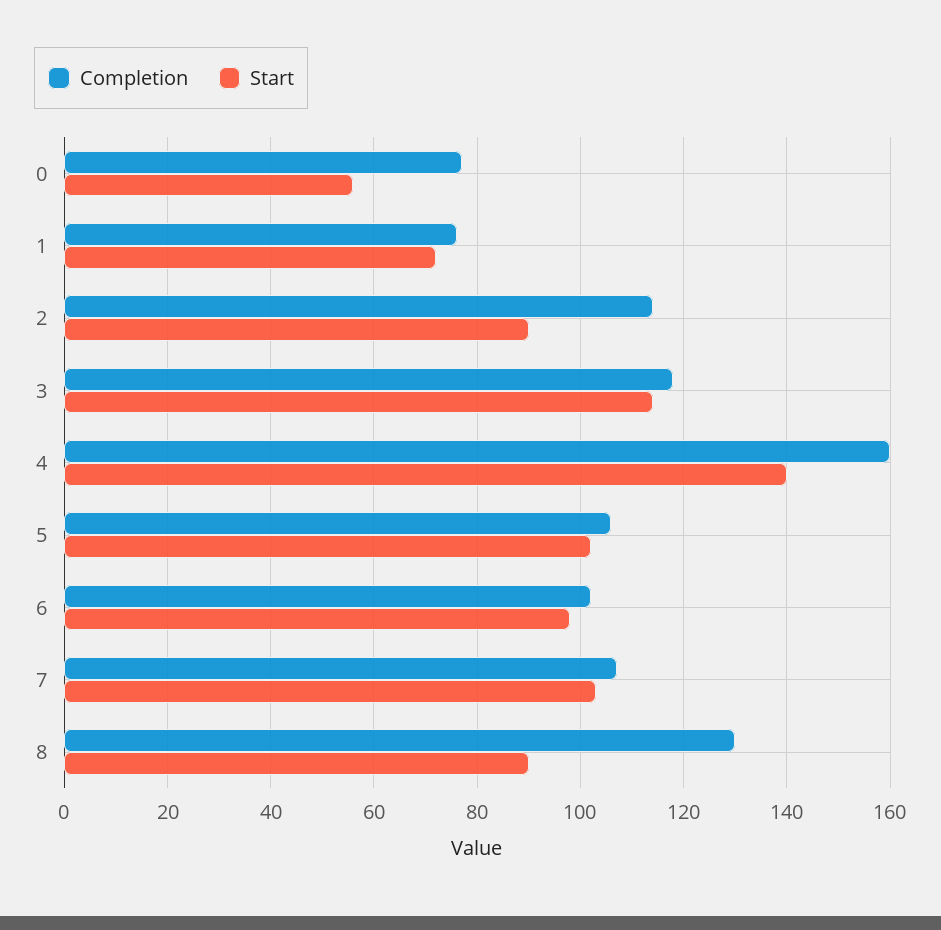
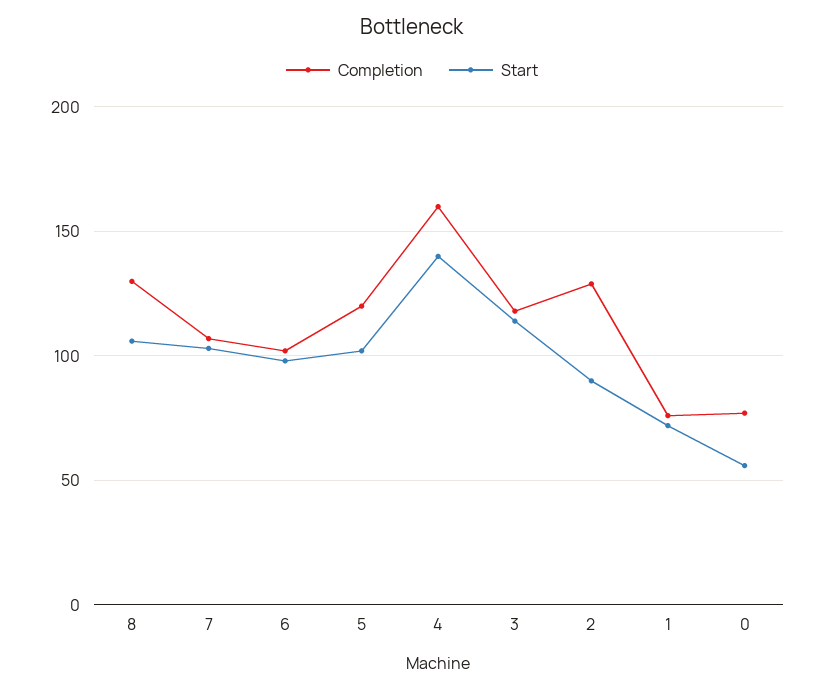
Completion, 2: 115 -> 130
Completion, 5: 105 -> 120
Start, 8: 90 -> 105

